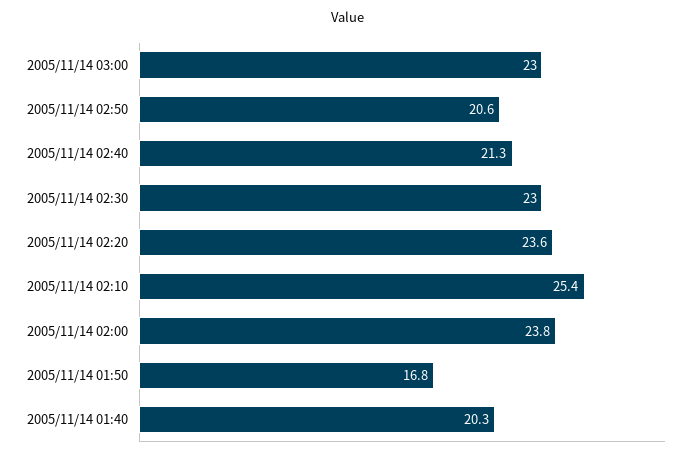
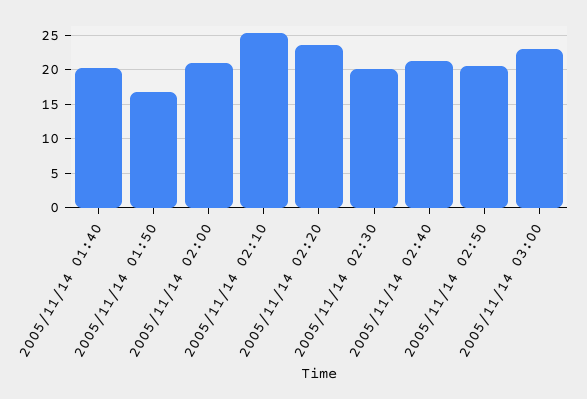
2005/11/14 02:30: 23 -> 20
2005/11/14 02:00: 23.8 -> 21

